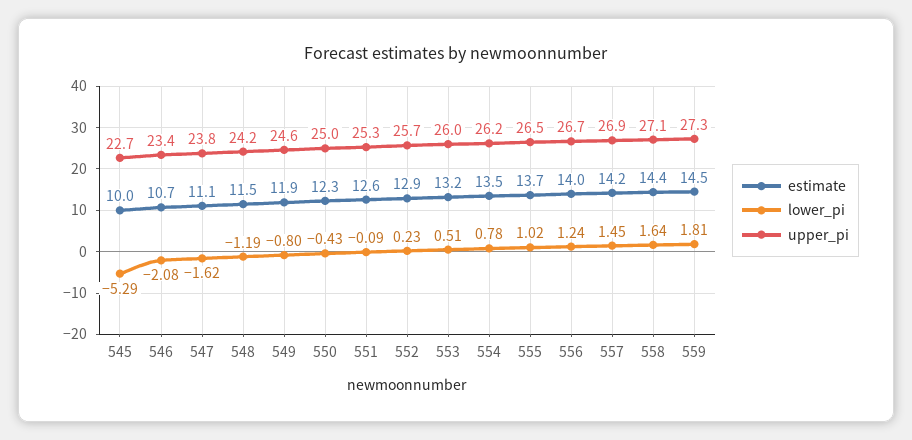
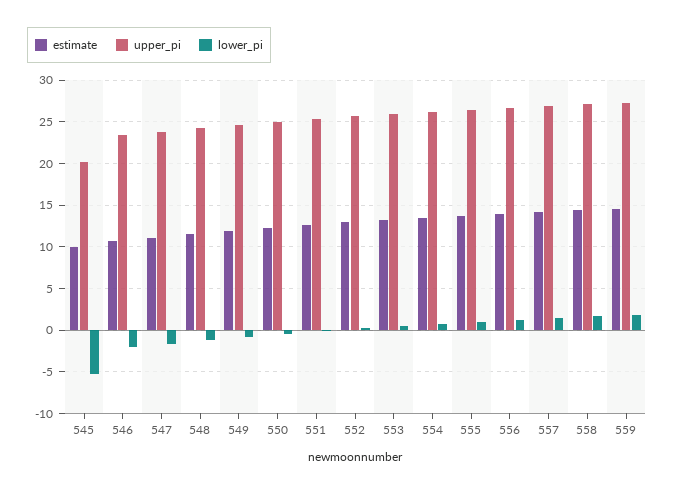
upper_pi, 545: 22.7 -> 20

